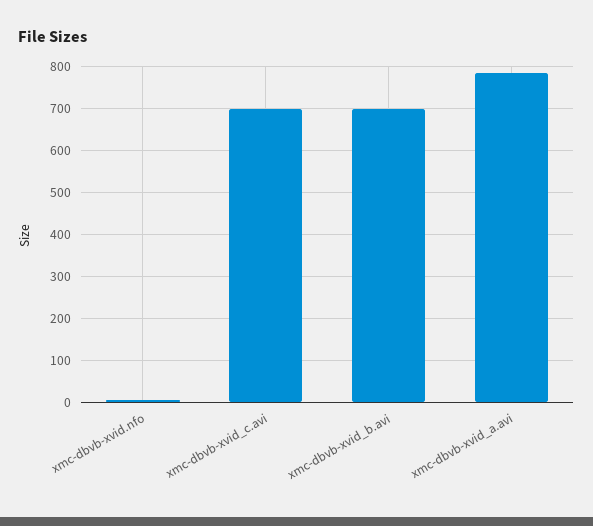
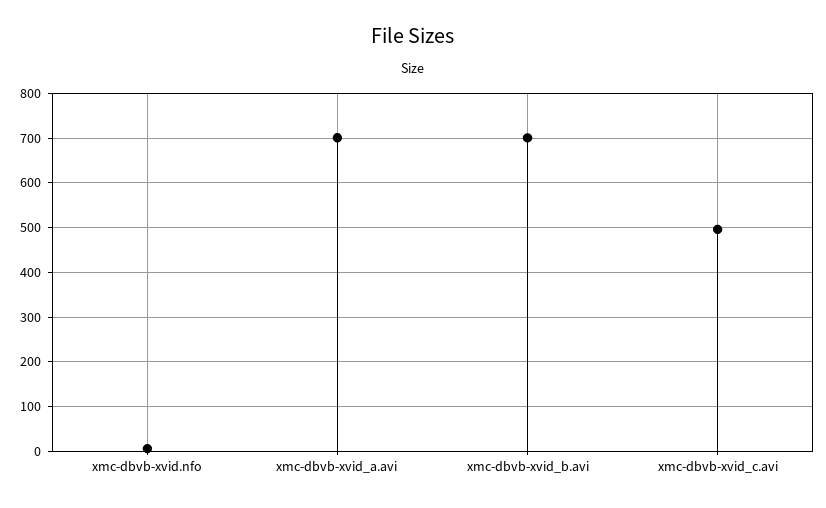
xmc-dbvb-xvid_c.avi: 700 -> 500
xmc-dbvb-xvid_a.avi: 780 -> 700

